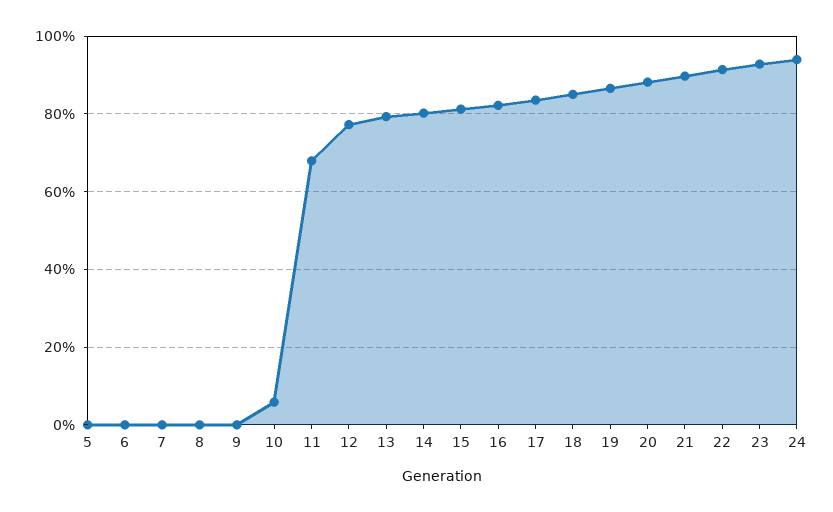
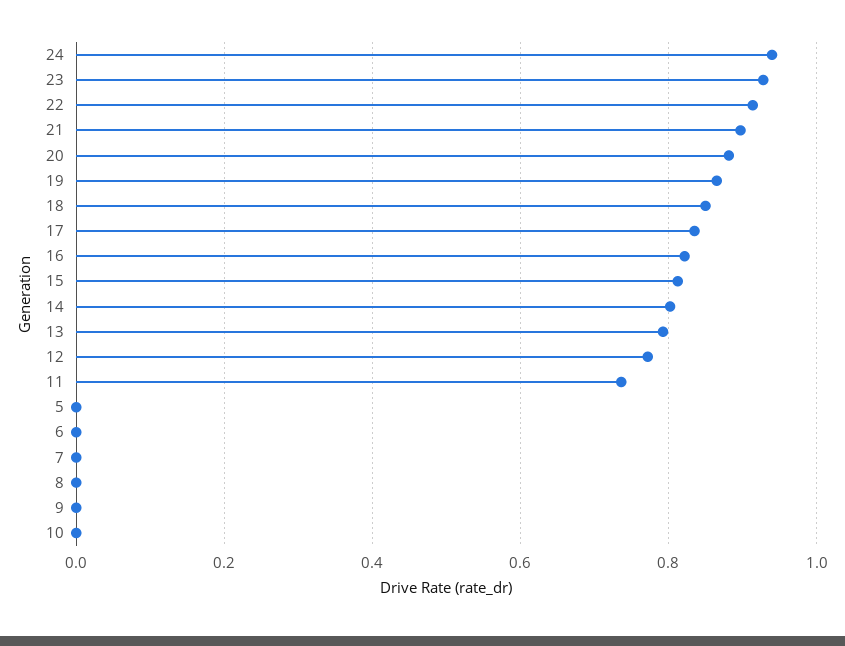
10: 0.06 -> 0
11: 0.68 -> 0.74

